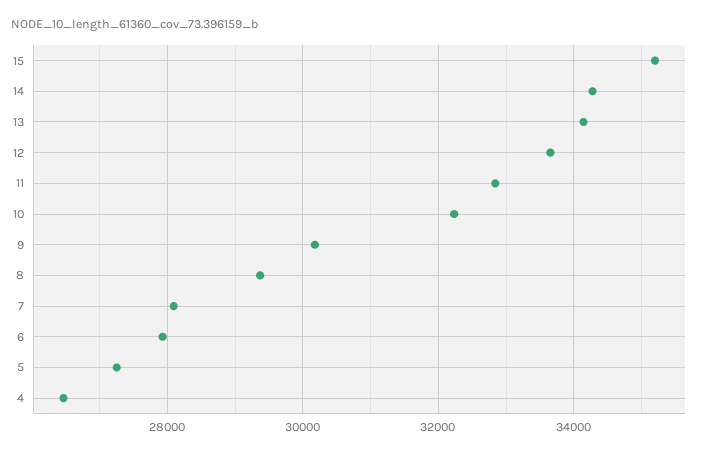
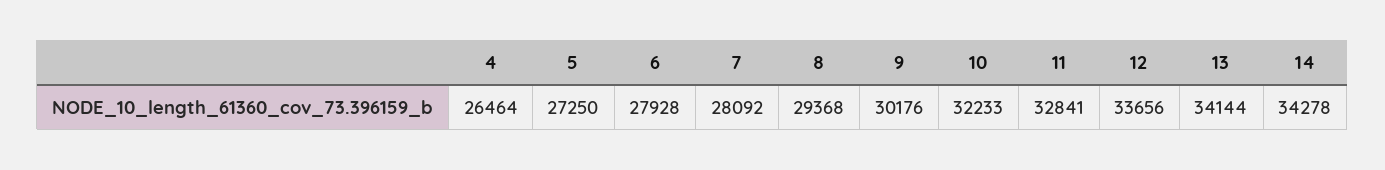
15: 35200 -> none

